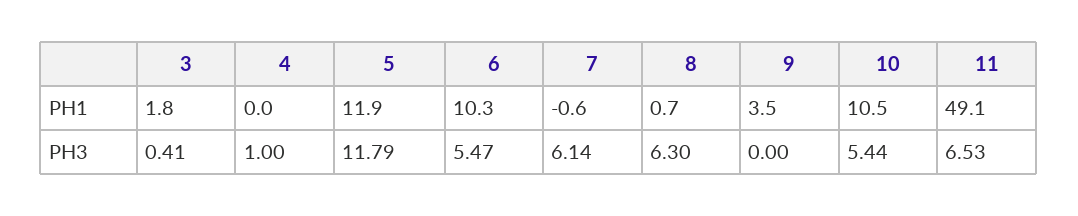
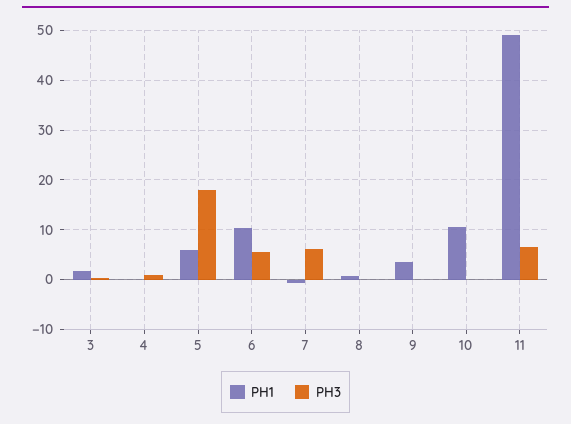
PH1, 5: 11.9 -> 6
PH3, 5: 11.79 -> 18
PH3, 8: 6.3 -> 0
PH3, 10: 5.44 -> 0

